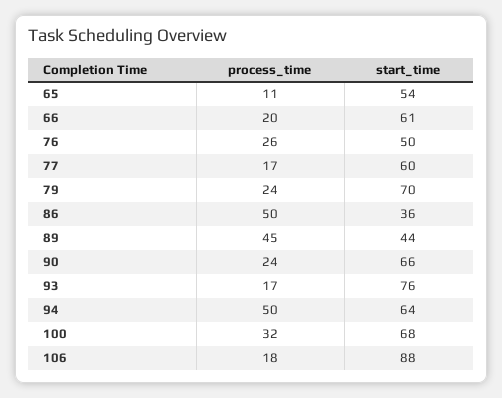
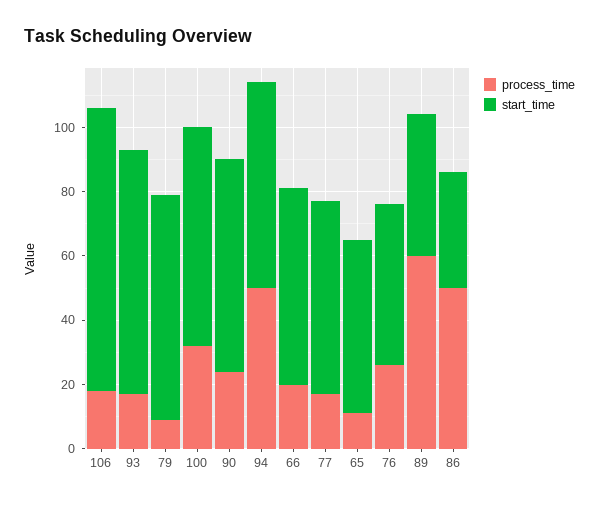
process_time, 79: 24 -> 10
process_time, 89: 45 -> 60

